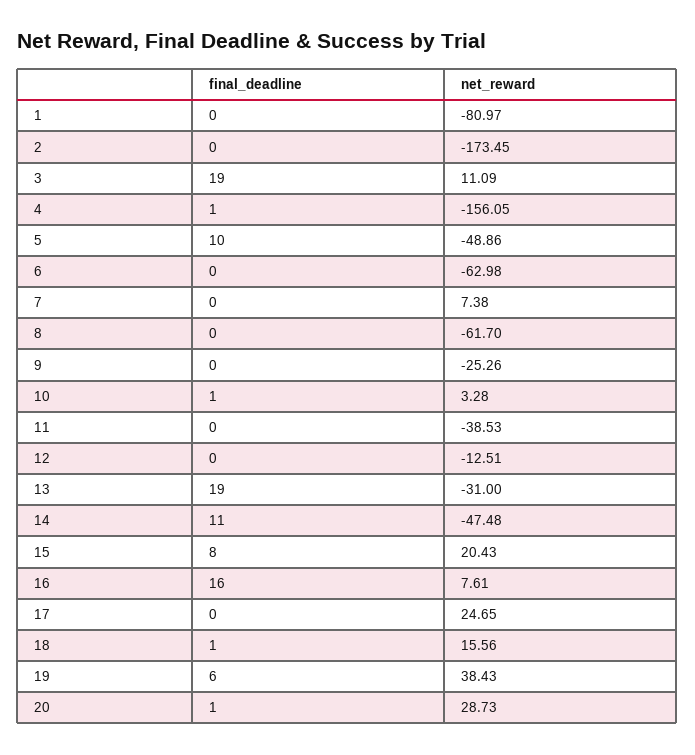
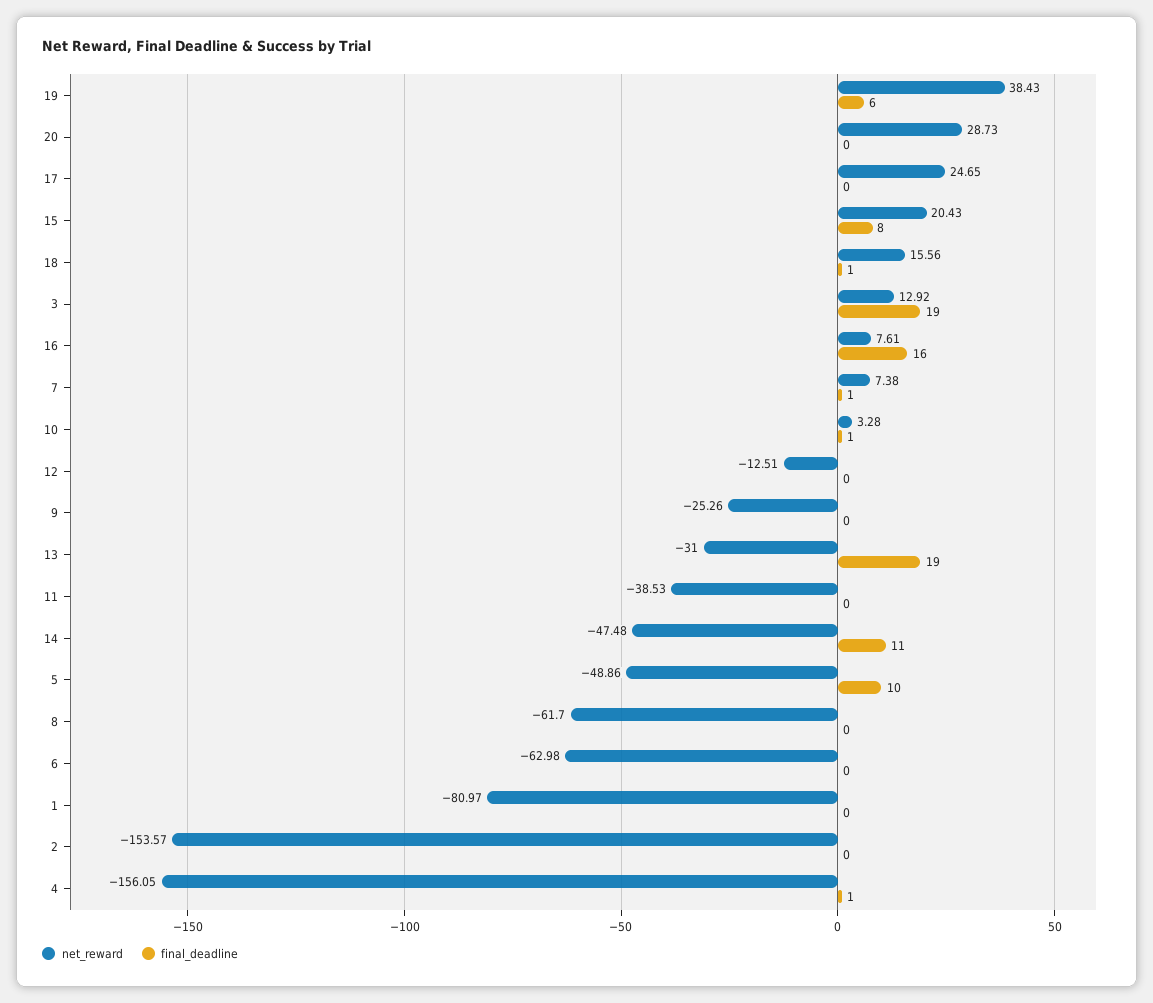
net_reward, 2: -173.45 -> -153.57
net_reward, 3: 11.09 -> 12.92
final_deadline, 7: 0 -> 1
final_deadline, 20: 1 -> 0

